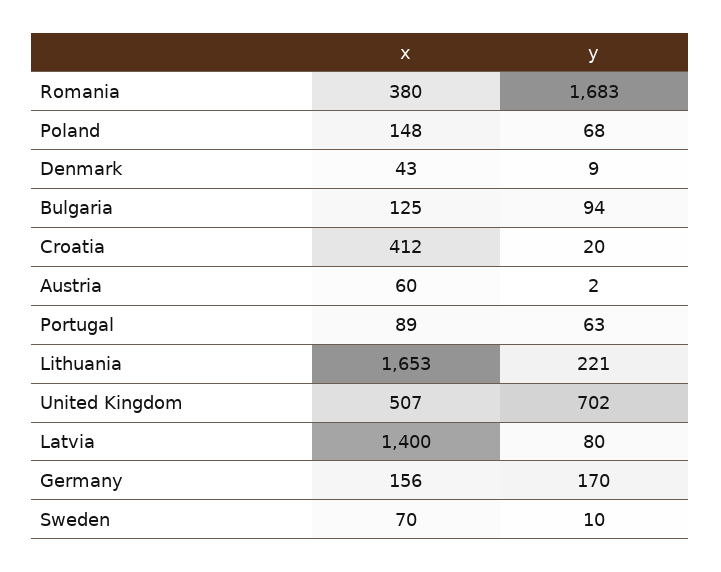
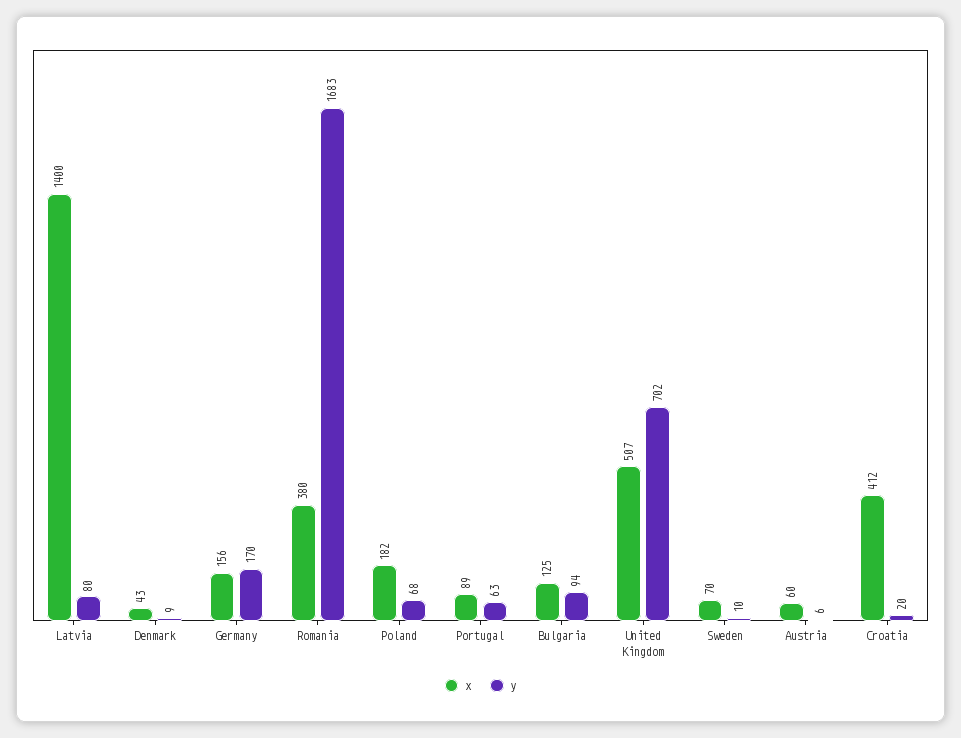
x, Poland: 148 -> 182
y, Austria: 2 -> 6
x, Lithuania: 1653 -> none
y, Lithuania: 221 -> none

